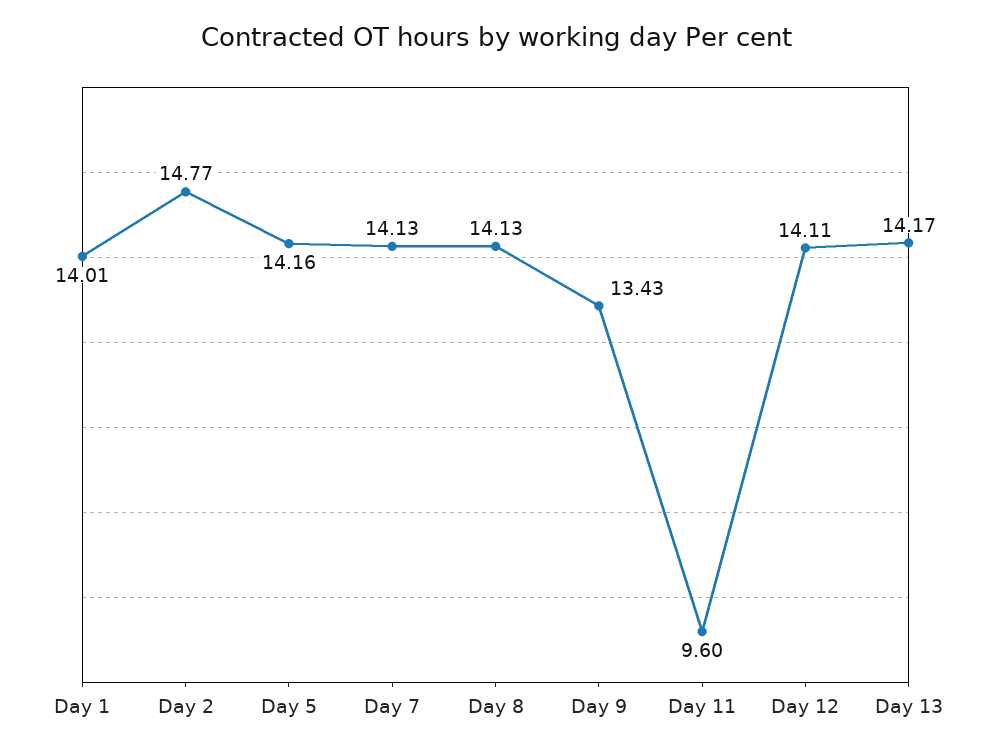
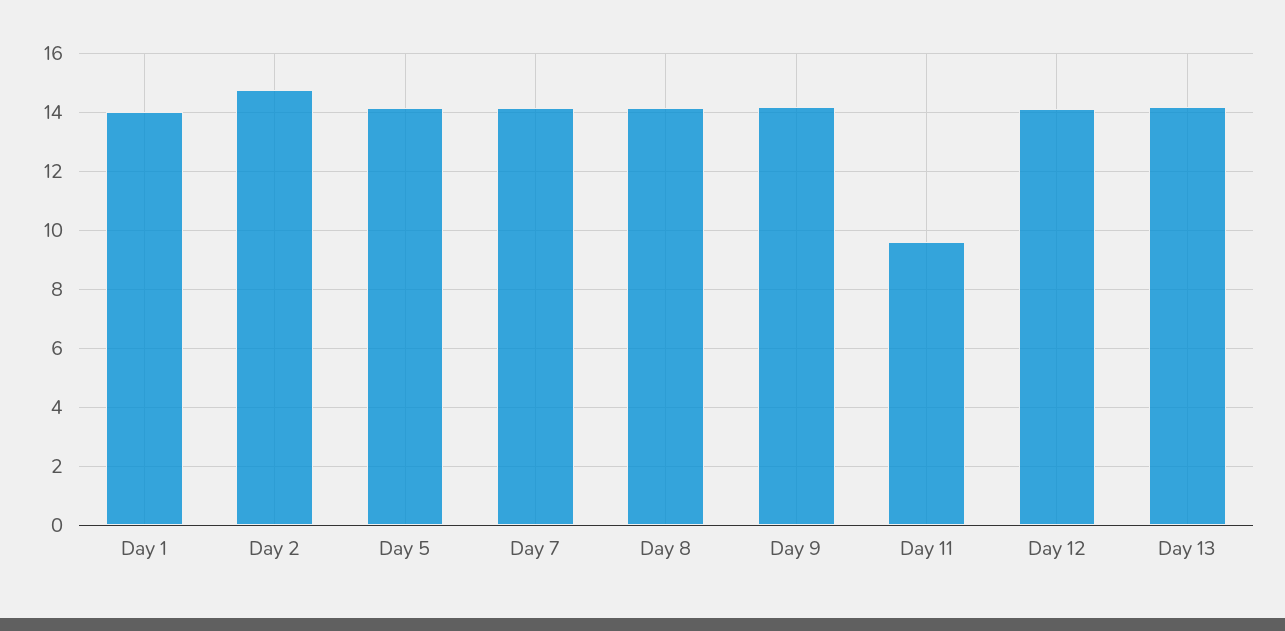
Day 9: 13.43 -> 14.25

